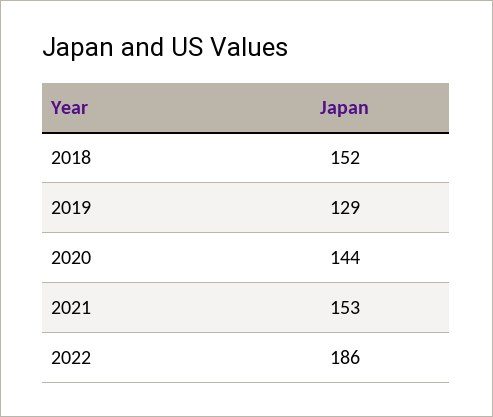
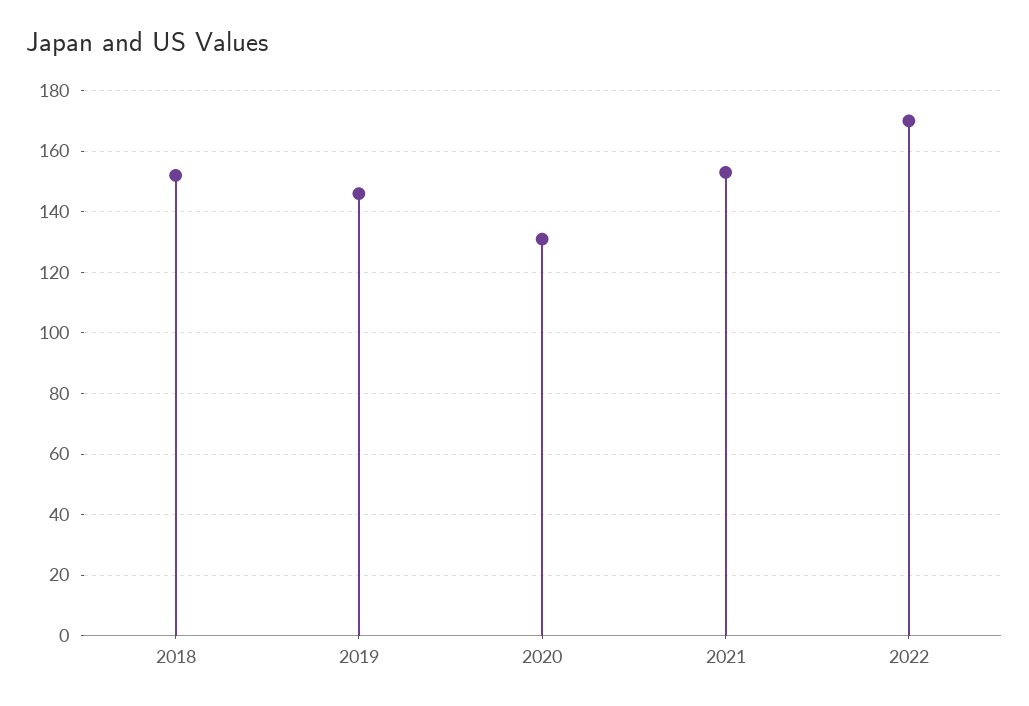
2019: 129 -> 145
2020: 144 -> 130
2022: 186 -> 170

